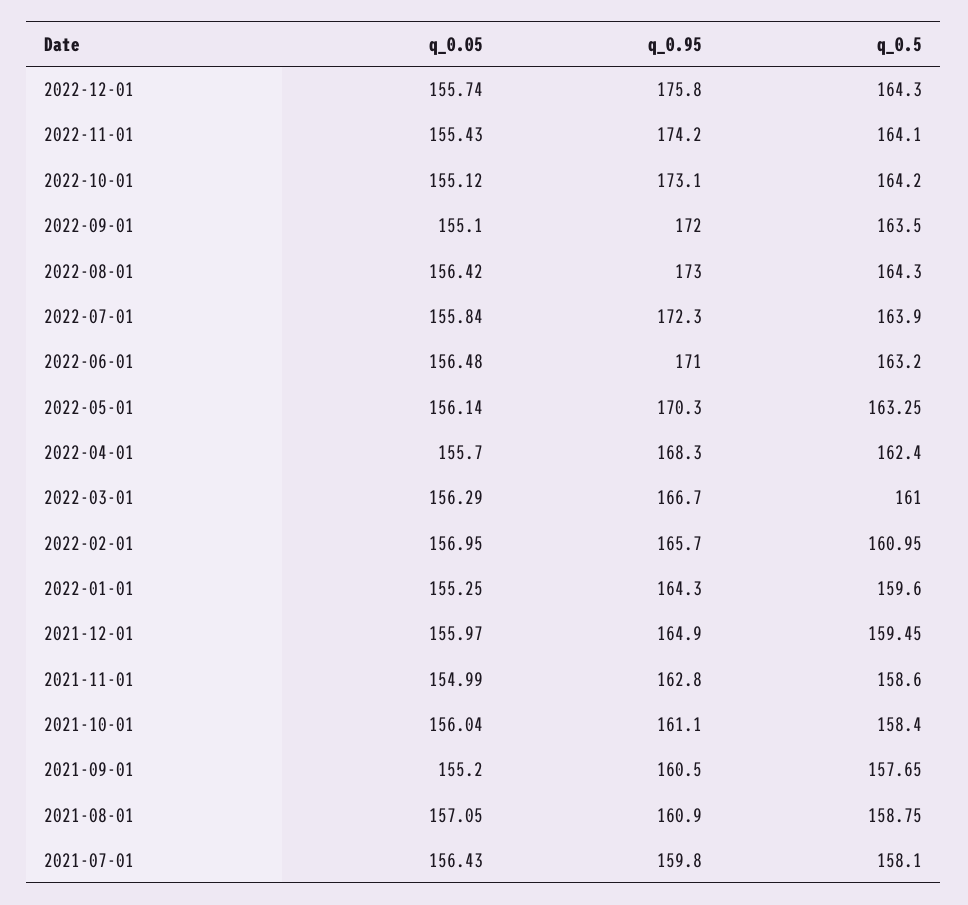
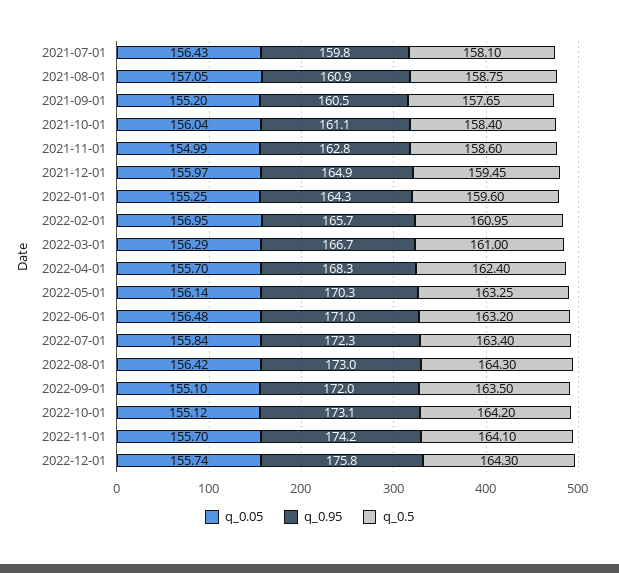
q_0.05, 2022-11-01: 155.43 -> 155.7
q_0.5, 2022-07-01: 163.9 -> 163.4

